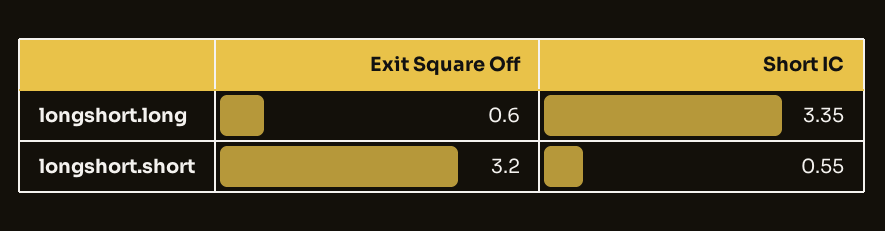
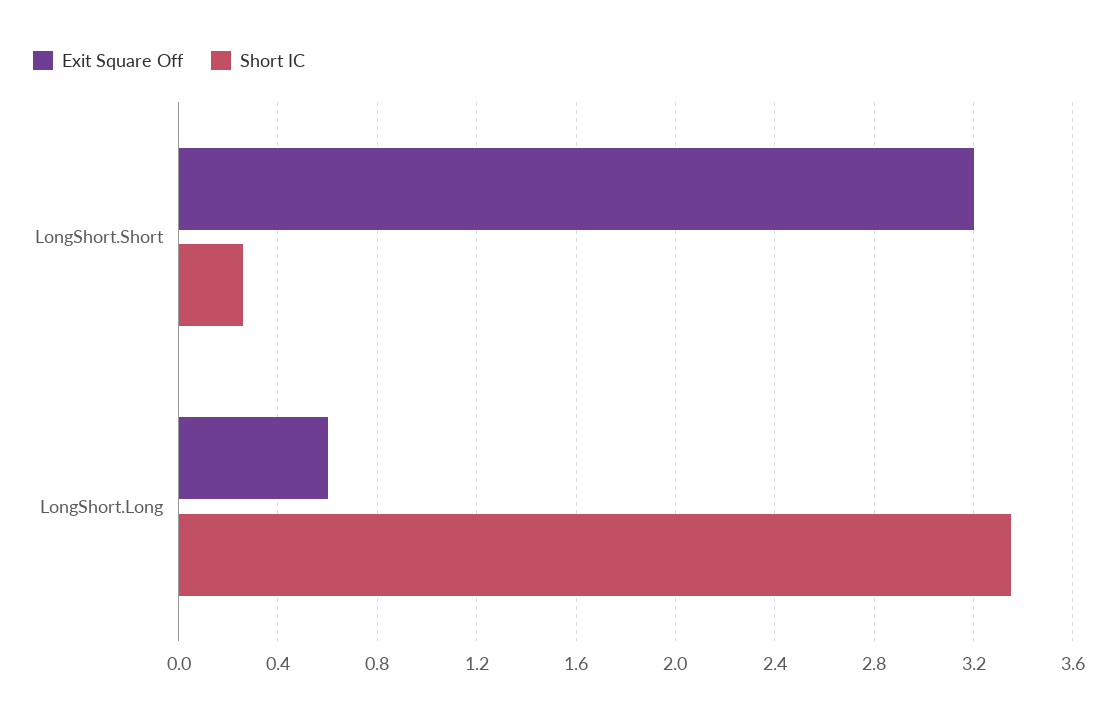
Short IC, longshort.short: 0.55 -> 0.25

